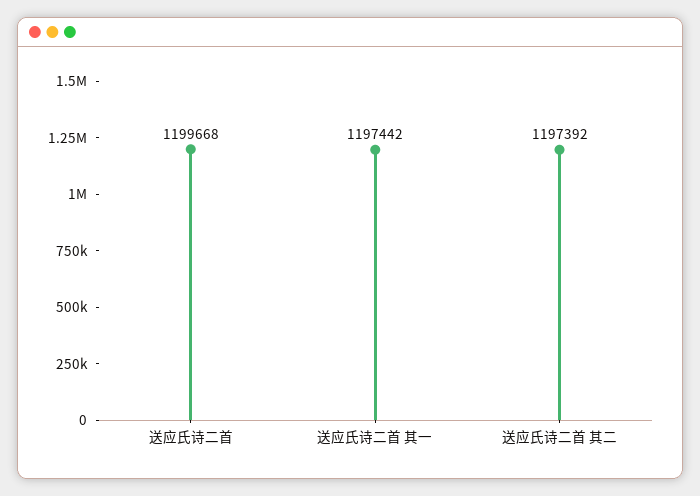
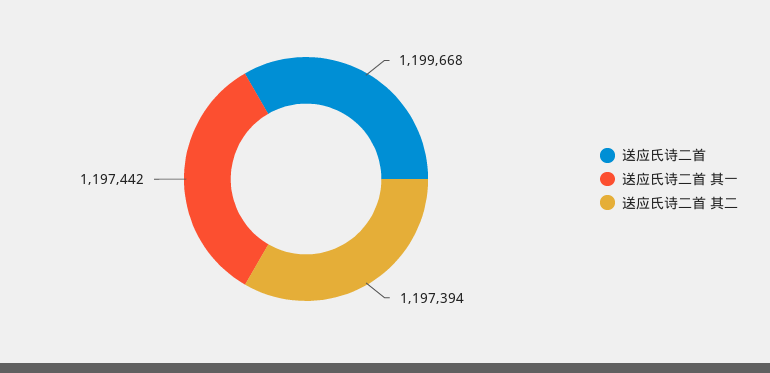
送应氏诗二首 其二: 1197392 -> 1197394

